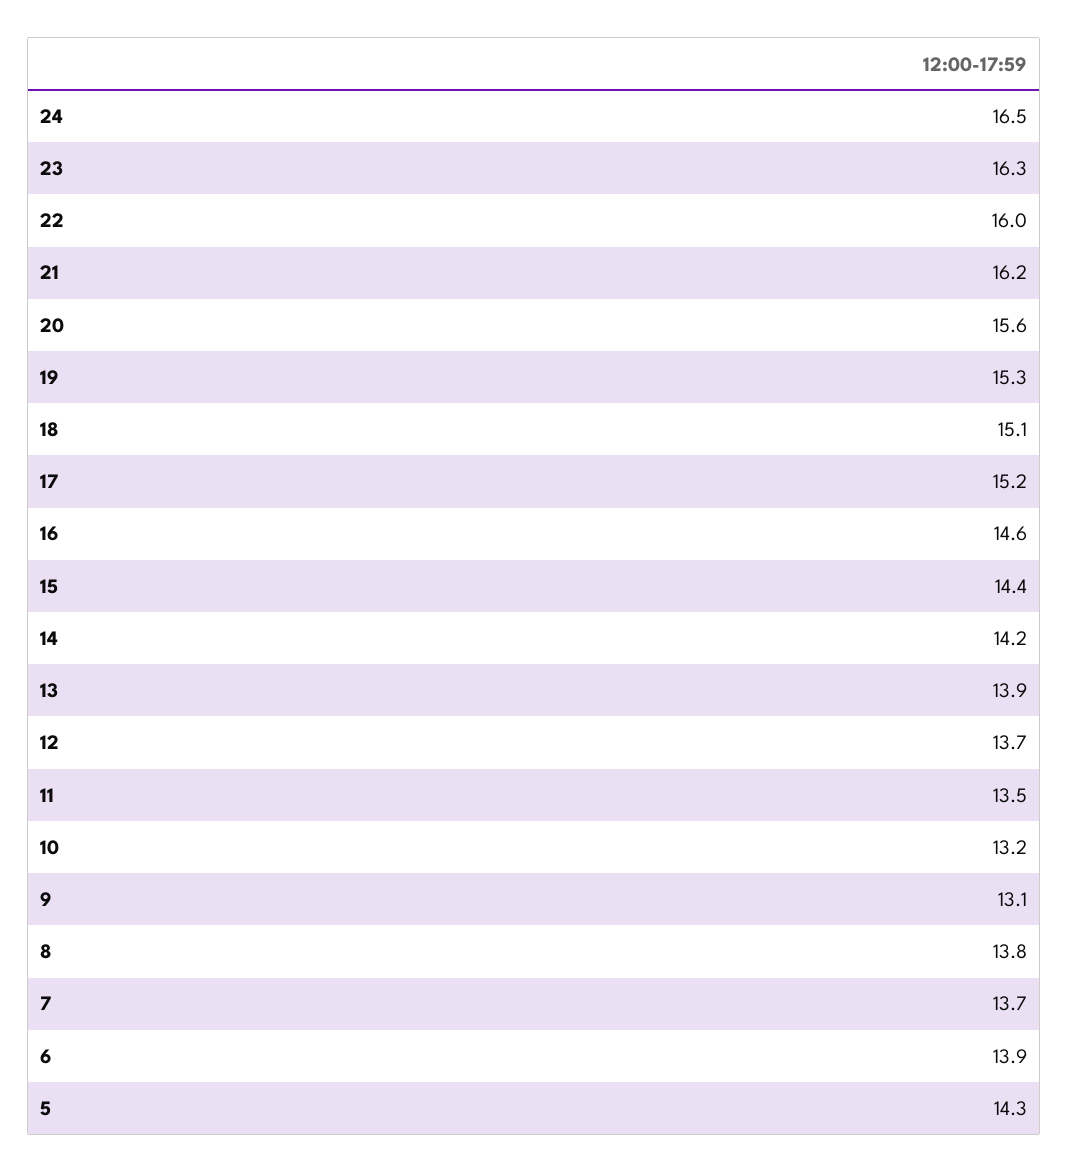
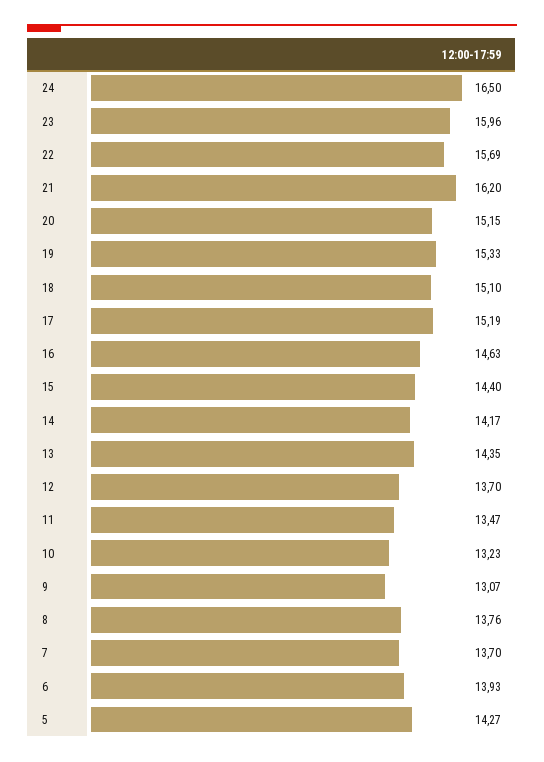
23: 16.3 -> 15.96
22: 16 -> 15.69
20: 15.6 -> 15.15
13: 13.9 -> 14.35

